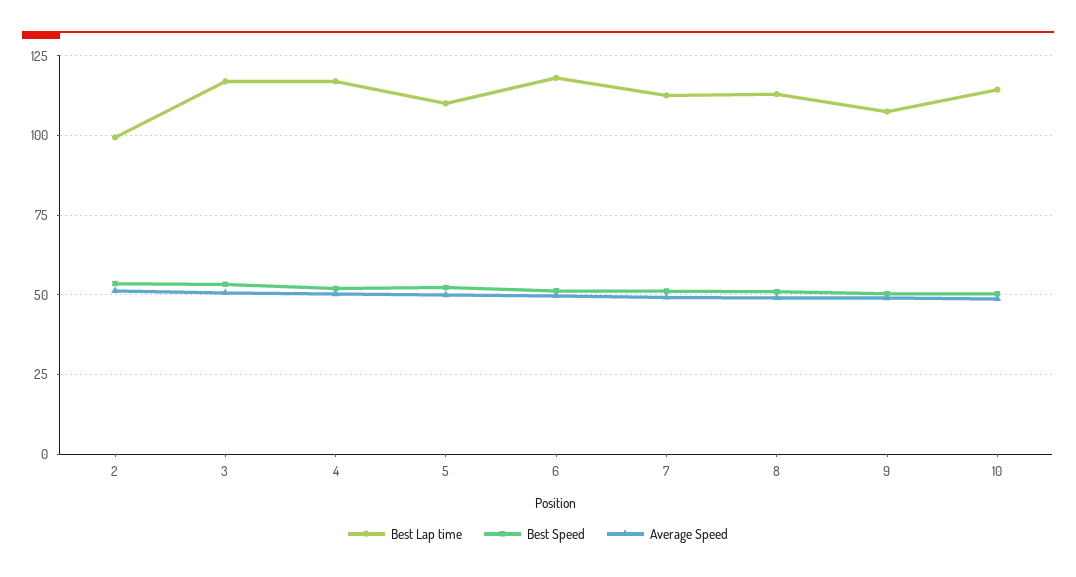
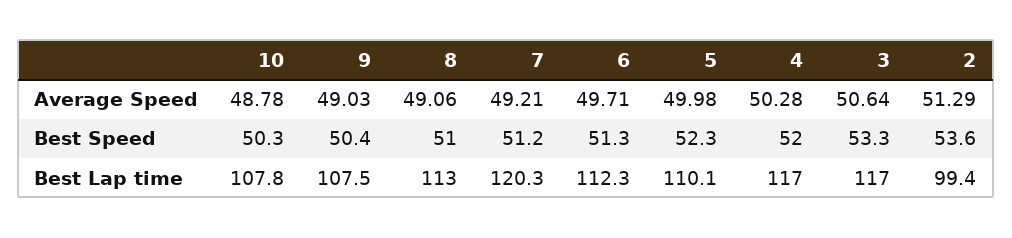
Best Lap time, 6: 117.5 -> 112.3
Best Lap time, 7: 112.5 -> 120.3
Best Lap time, 10: 115 -> 107.8

